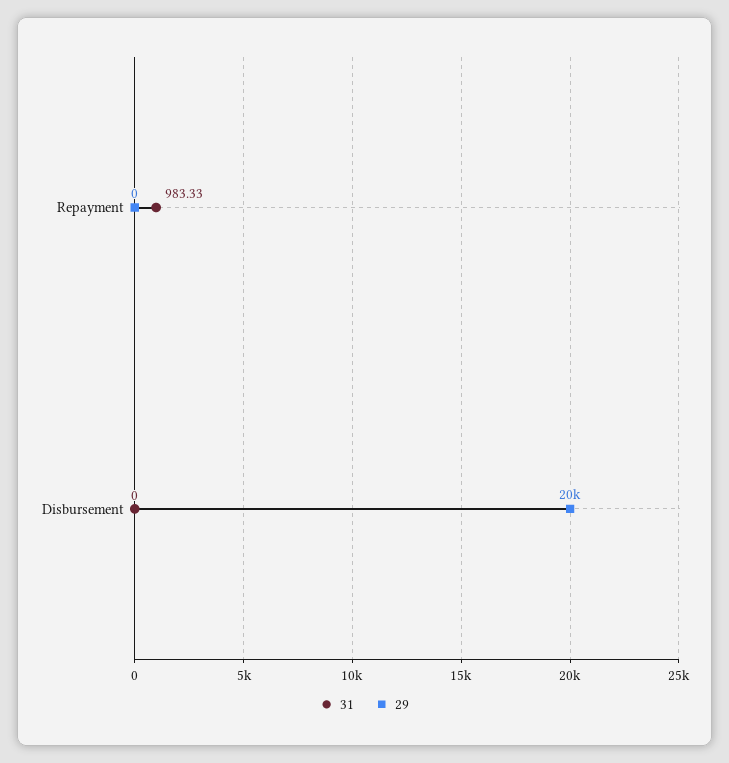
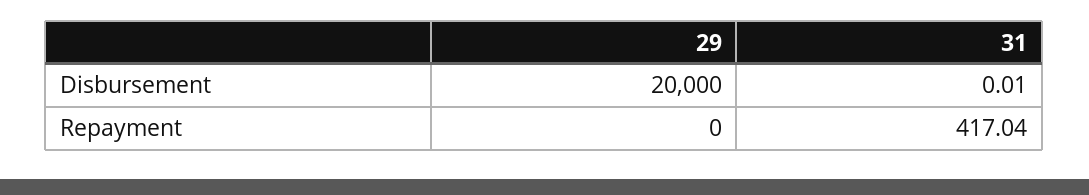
31, Repayment: 983.33 -> 417.04
31, Disbursement: 0 -> 0.01

